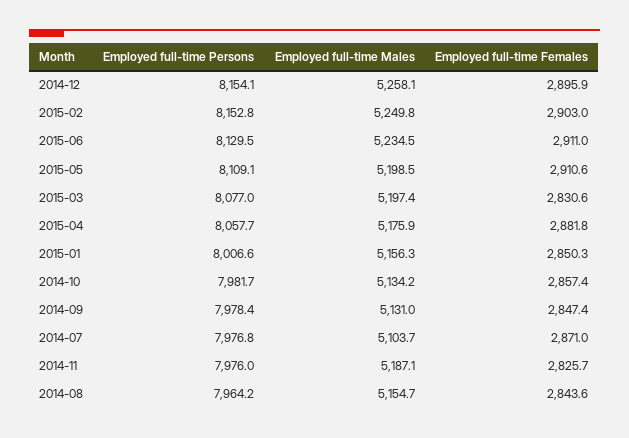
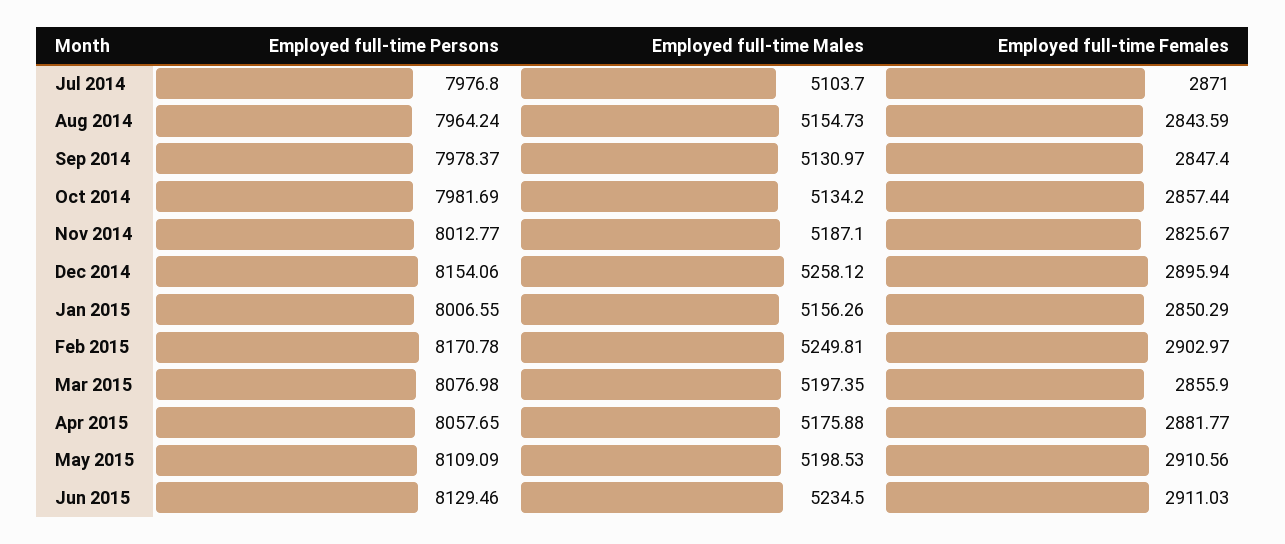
Employed full-time Persons, 2015-02: 8152.8 -> 8170.78
Employed full-time Females, 2015-03: 2830.6 -> 2855.9
Employed full-time Persons, 2014-11: 7976 -> 8012.77

